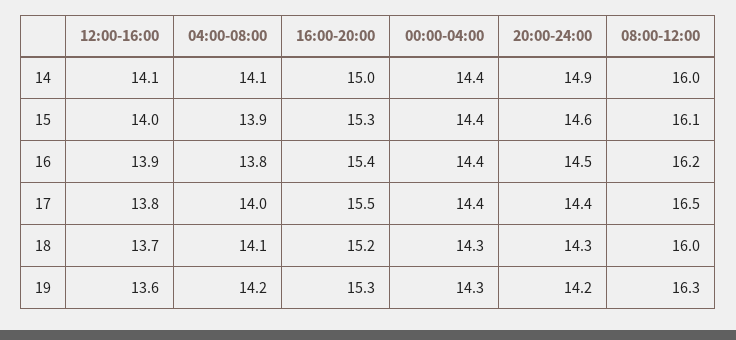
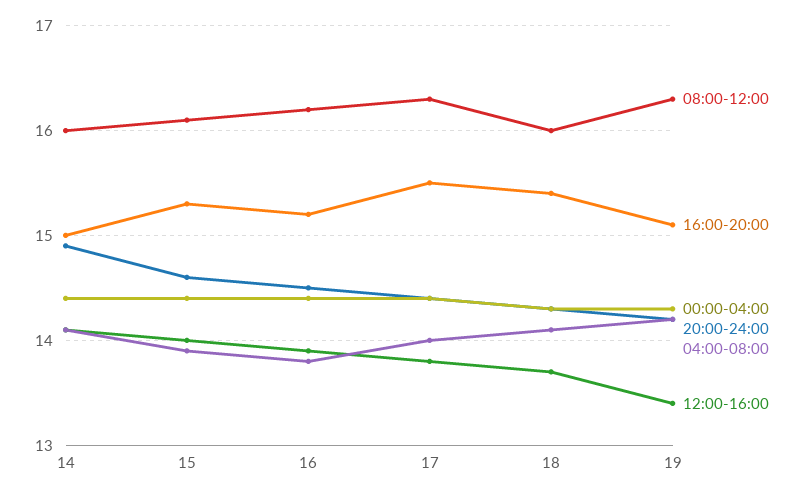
16:00-20:00, 16: 15.4 -> 15.2
08:00-12:00, 17: 16.5 -> 16.3
16:00-20:00, 18: 15.2 -> 15.4
12:00-16:00, 19: 13.6 -> 13.4
16:00-20:00, 19: 15.3 -> 15.1

